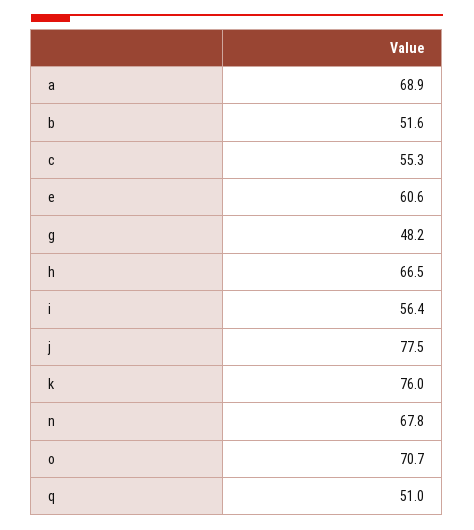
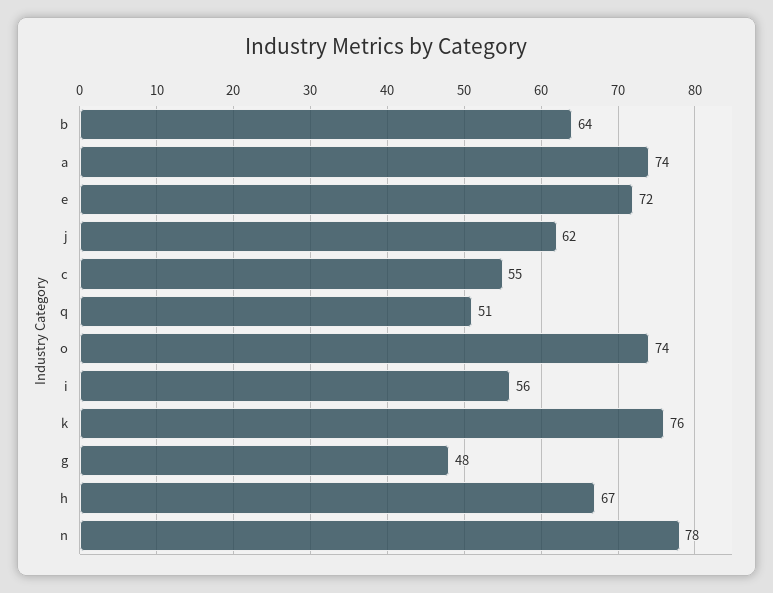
a: 68.9 -> 74
b: 51.6 -> 64
e: 60.6 -> 72
j: 77.5 -> 62
n: 67.8 -> 78
o: 70.7 -> 74

